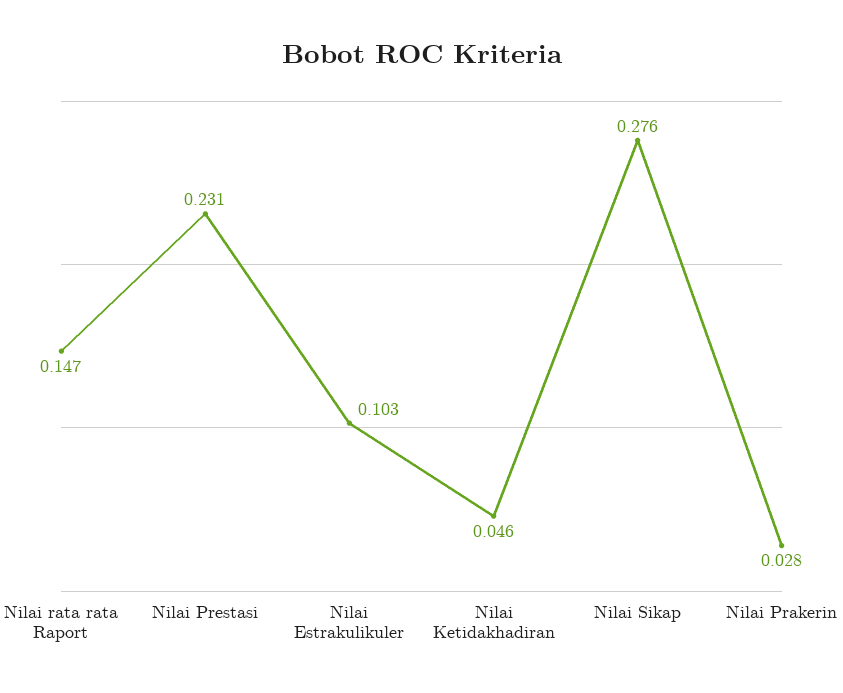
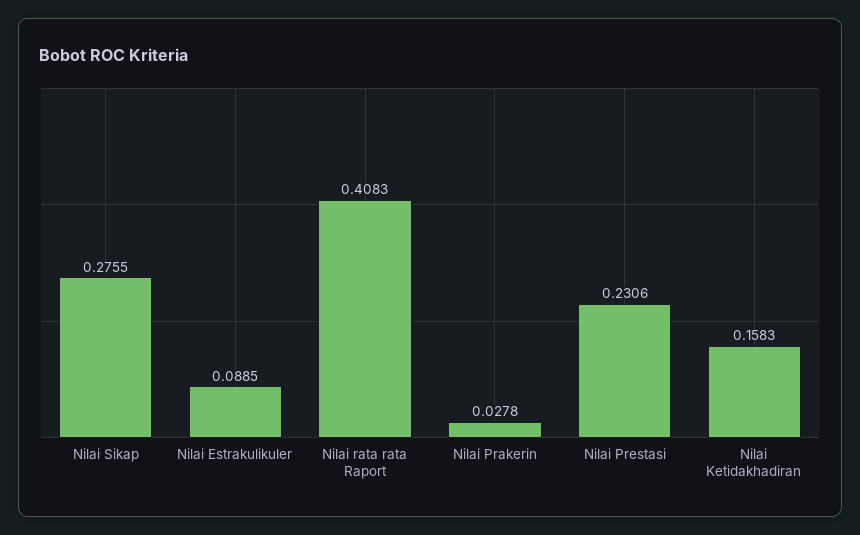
Nilai rata rata Raport: 0.147 -> 0.4083
Nilai Estrakulikuler: 0.103 -> 0.0885
Nilai Ketidakhadiran: 0.046 -> 0.1583

